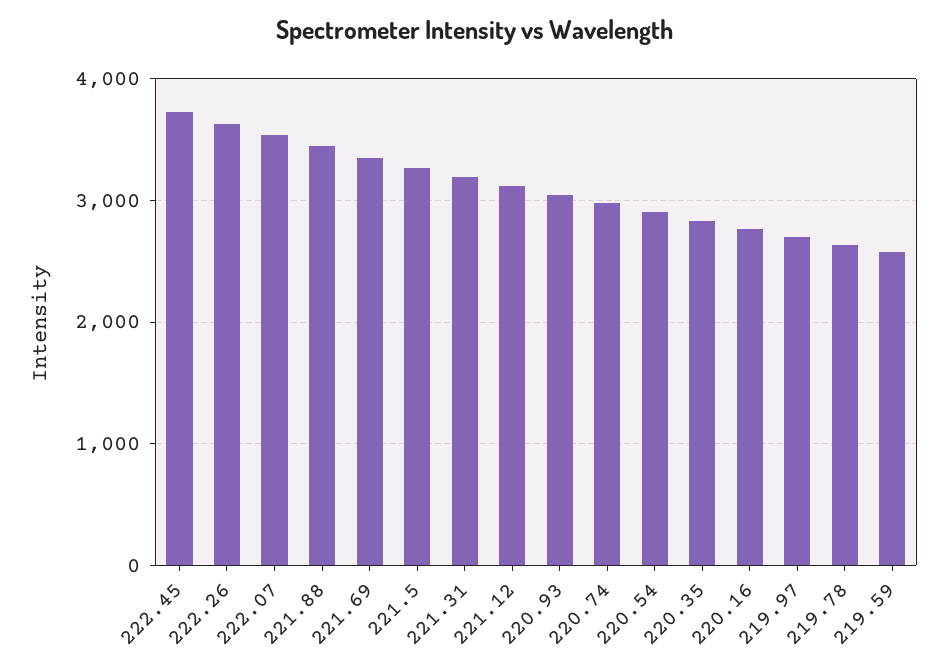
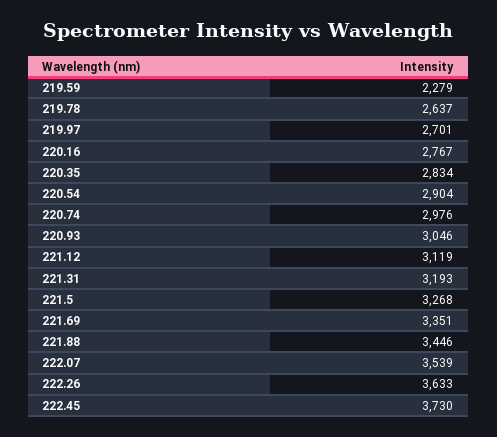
219.59: 2600 -> 2279

